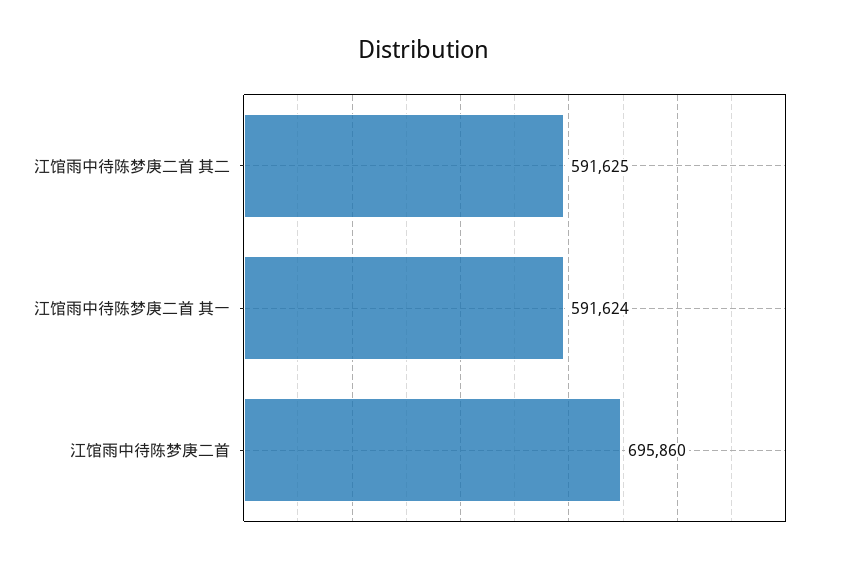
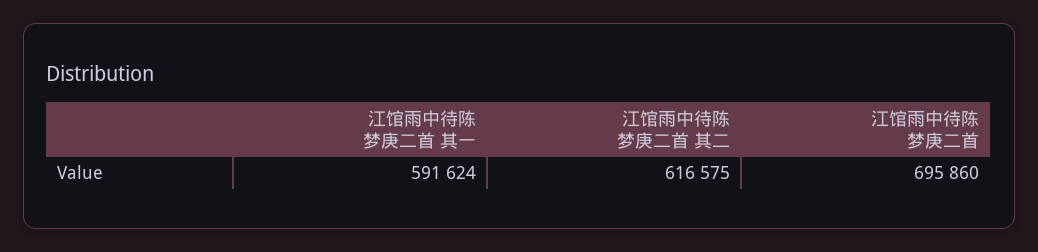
江馆雨中待陈梦庚二首 其二: 591625 -> 616575

